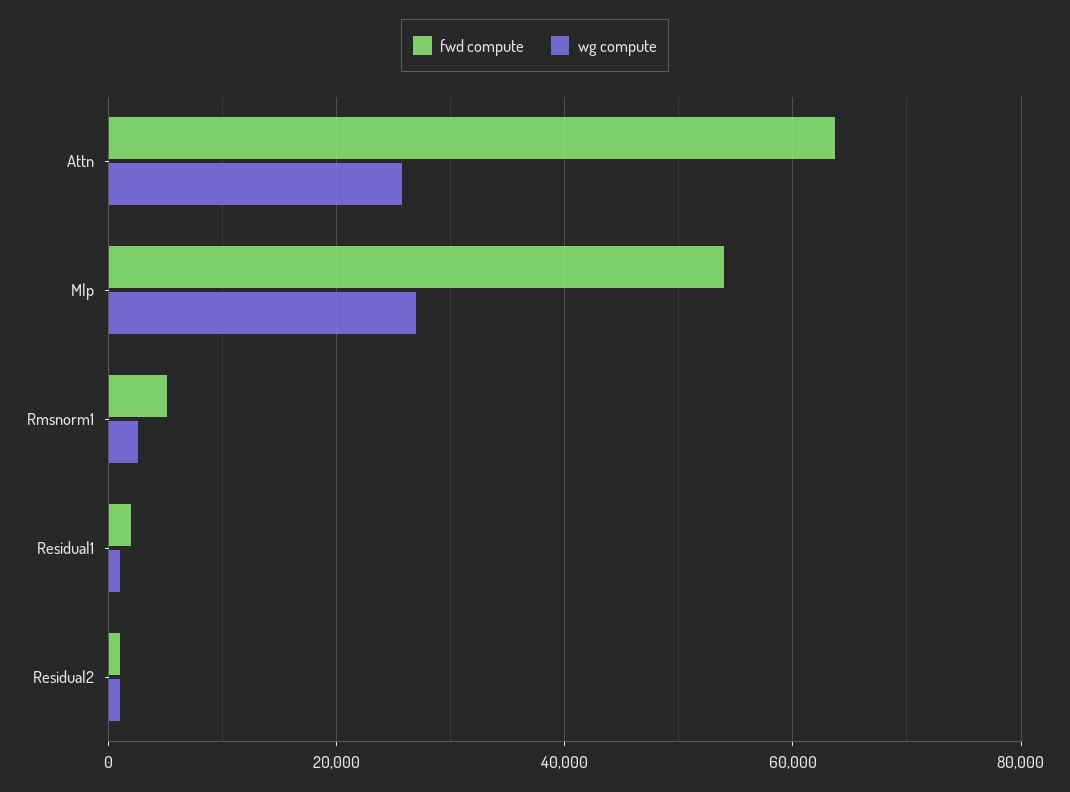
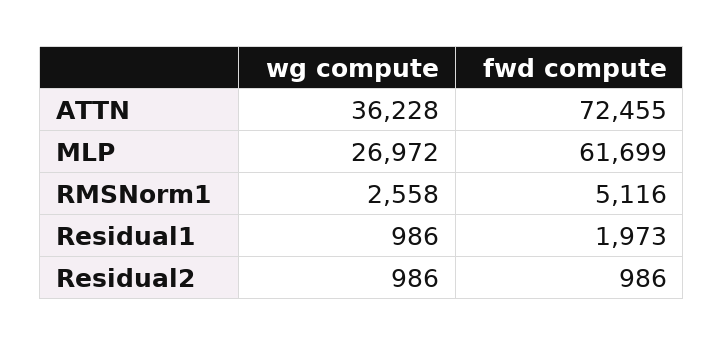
fwd compute, Attn: 64000 -> 72455
wg compute, Attn: 26000 -> 36228
fwd compute, Mlp: 54000 -> 61699

